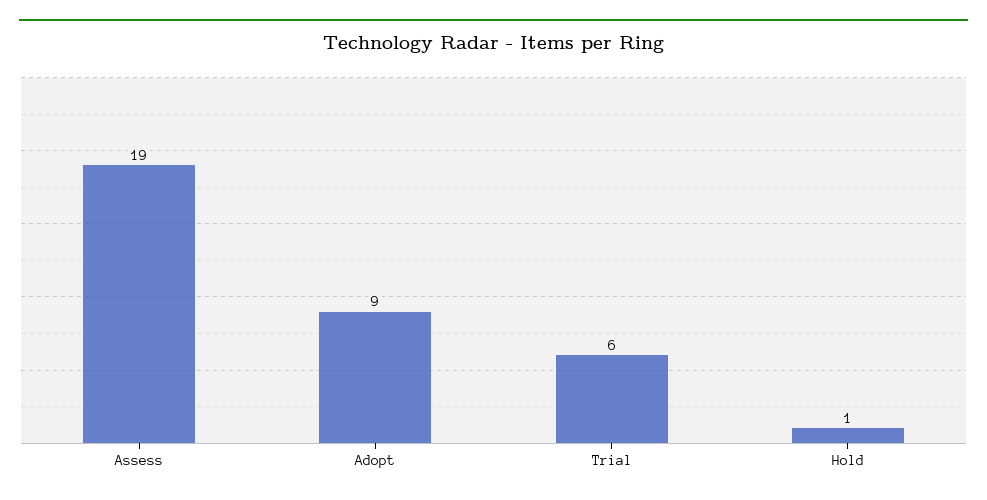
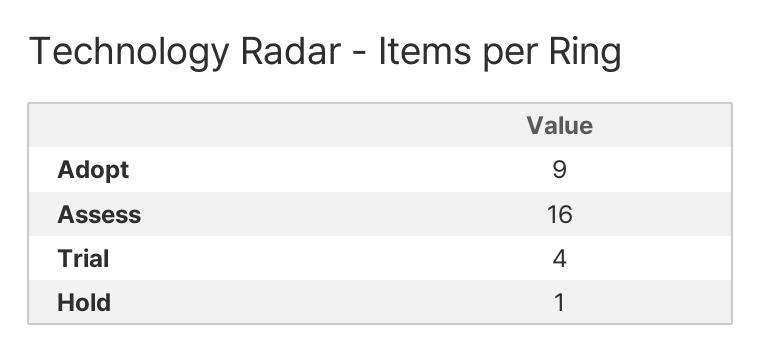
Assess: 19 -> 16
Trial: 6 -> 4

